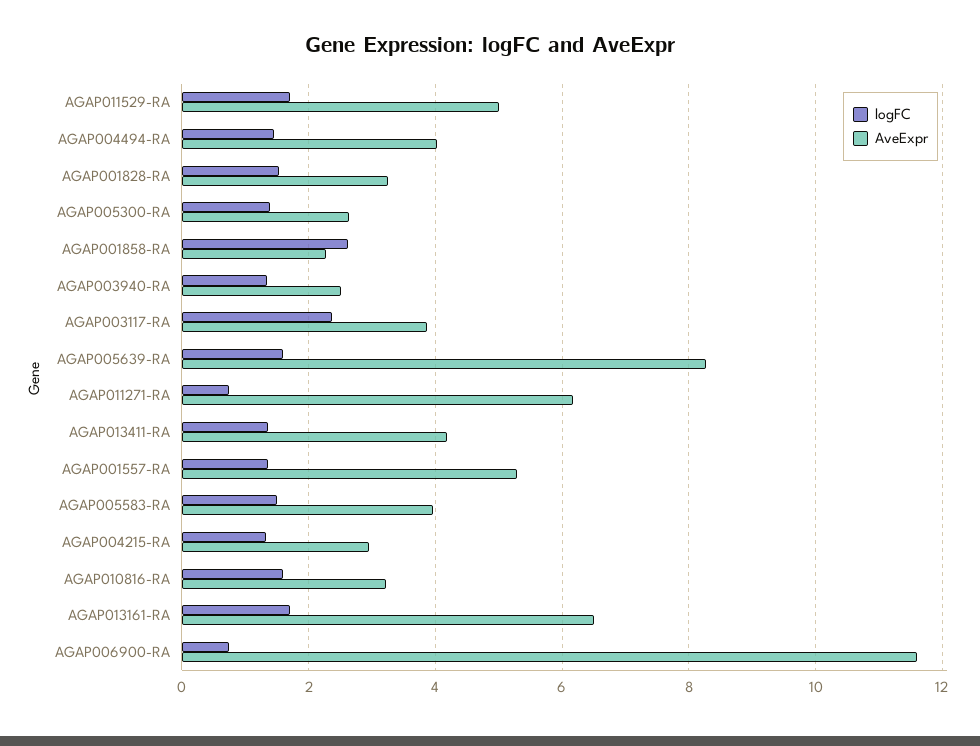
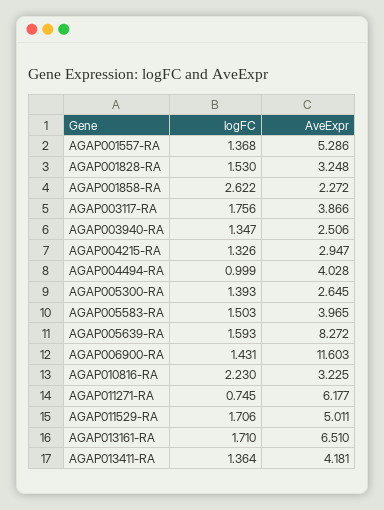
logFC, AGAP004494-RA: 1.4 -> 0.999
logFC, AGAP003117-RA: 2.4 -> 1.756
logFC, AGAP010816-RA: 1.6 -> 2.23
logFC, AGAP006900-RA: 0.8 -> 1.431

